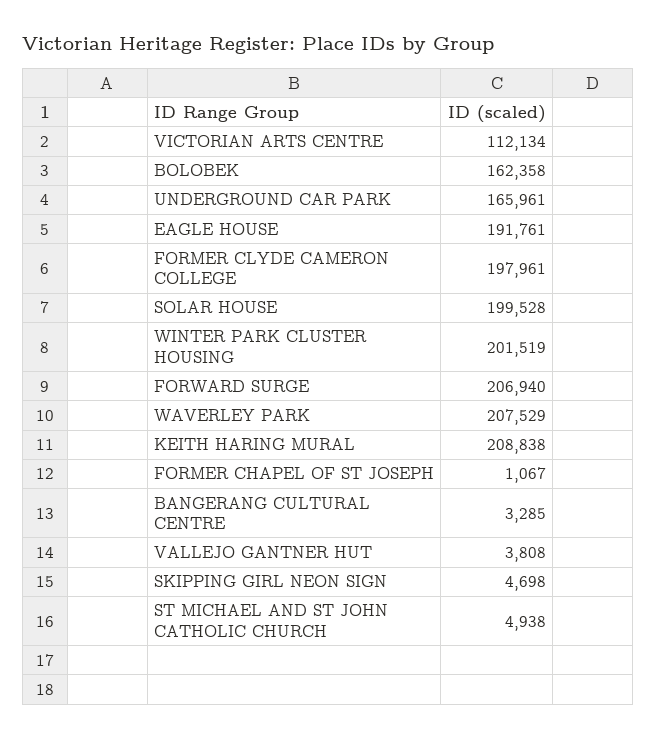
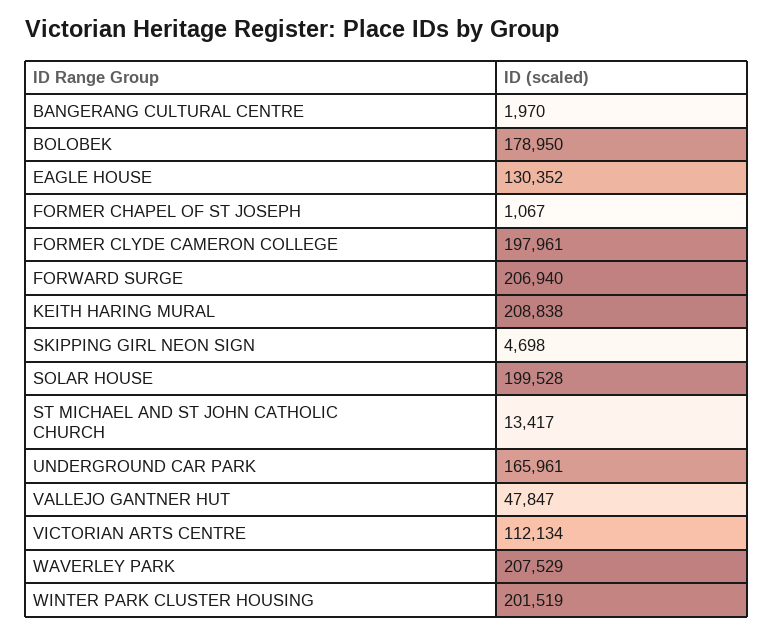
BOLOBEK: 162358 -> 178950
EAGLE HOUSE: 191761 -> 130352
BANGERANG CULTURAL CENTRE: 3285 -> 1970
VALLEJO GANTNER HUT: 3808 -> 47847
ST MICHAEL AND ST JOHN CATHOLIC CHURCH: 4938 -> 13417

